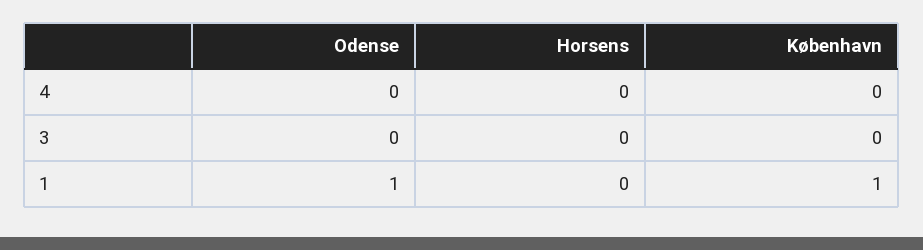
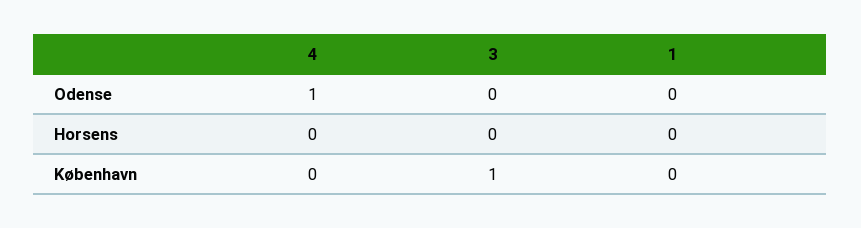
Odense, 4: 0 -> 1
København, 3: 0 -> 1
Odense, 1: 1 -> 0
København, 1: 1 -> 0

